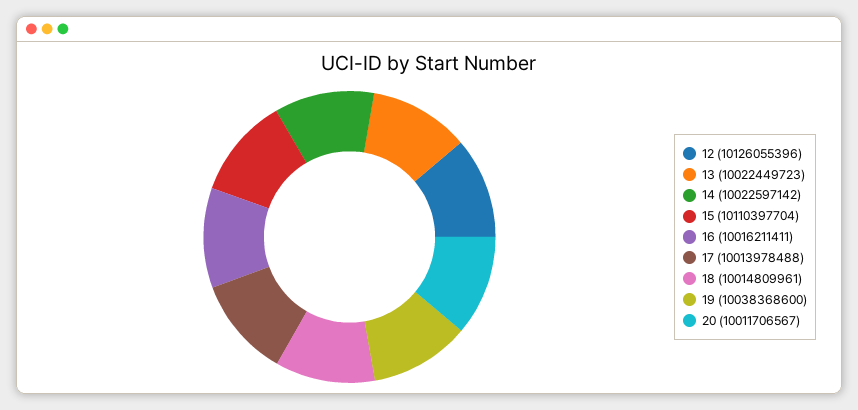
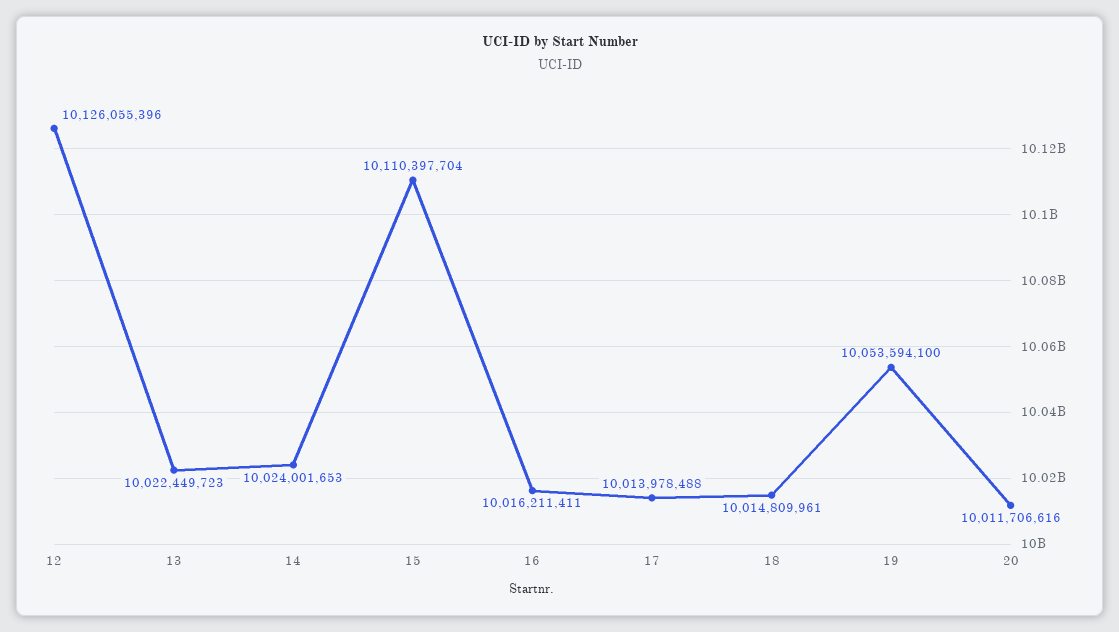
14: 10022597142 -> 10024001653
19: 10038368600 -> 10053594100
20: 10011706567 -> 10011706616

